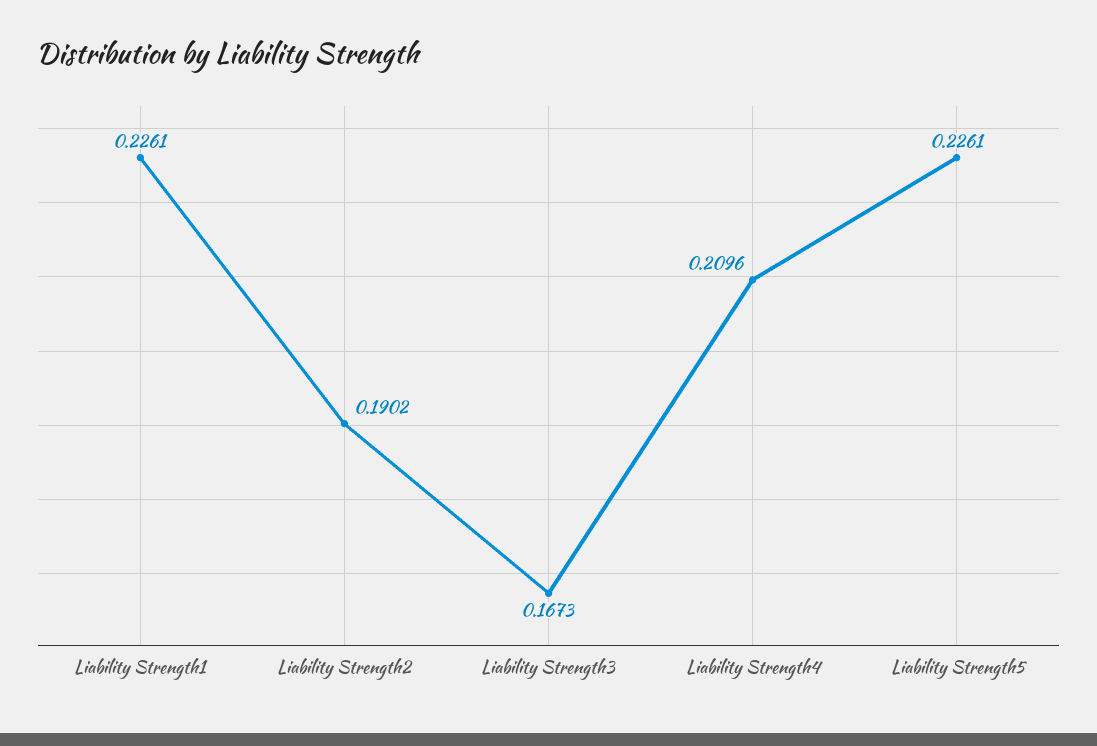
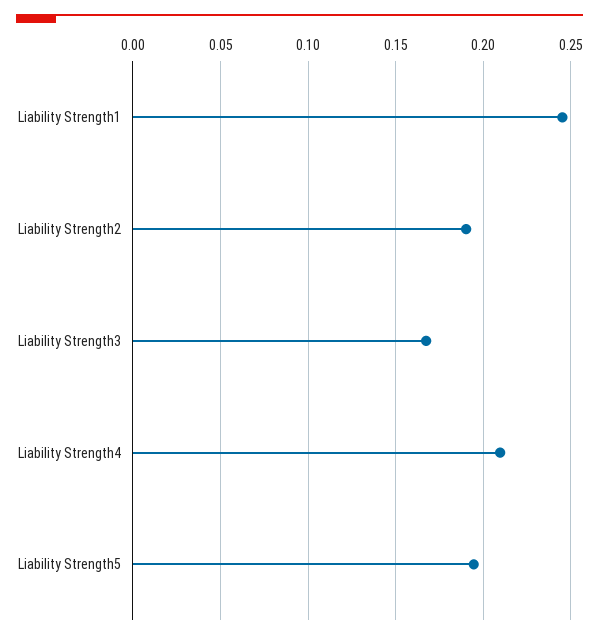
Liability Strength1: 0.2261 -> 0.245
Liability Strength5: 0.2261 -> 0.195

